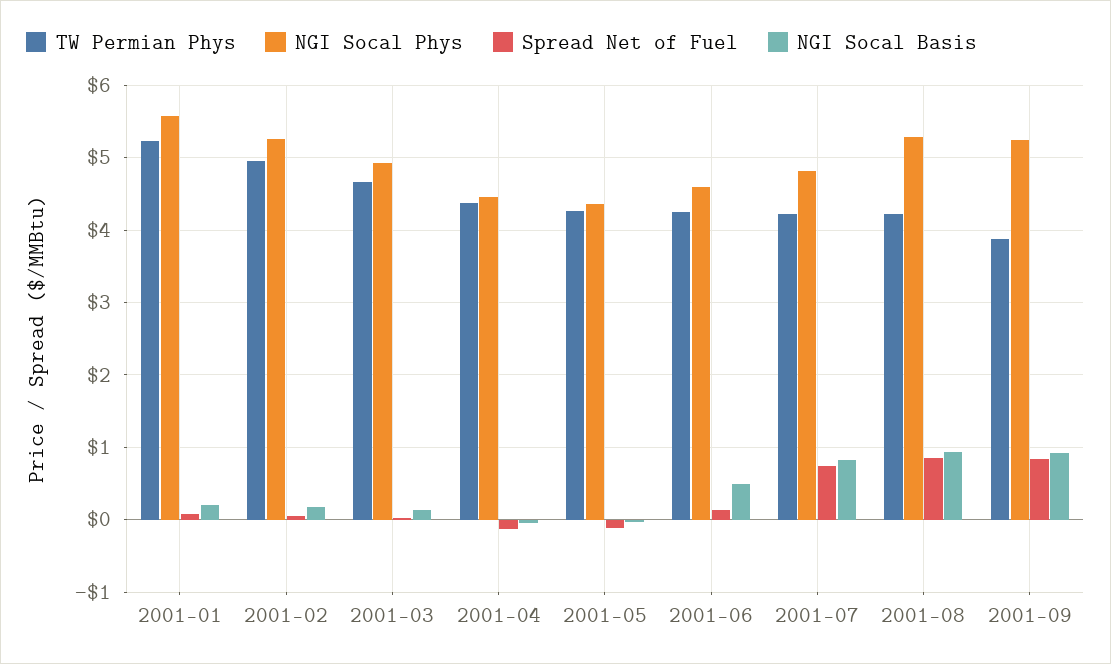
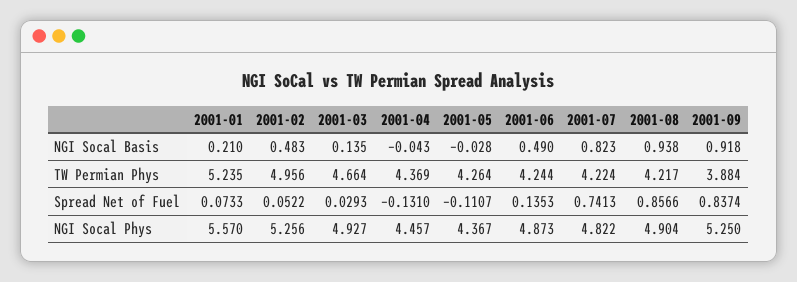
NGI Socal Basis, 2001-02: 0.2 -> 0.483
NGI Socal Phys, 2001-06: 4.6 -> 4.873
NGI Socal Phys, 2001-08: 5.3 -> 4.904

